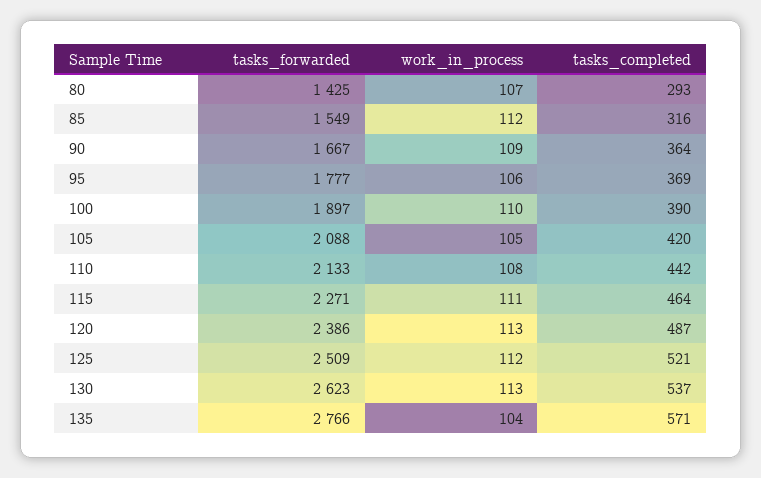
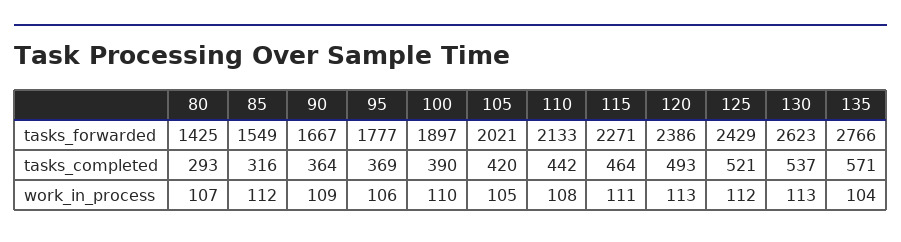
tasks_forwarded, 105: 2088 -> 2021
tasks_completed, 120: 487 -> 493
tasks_forwarded, 125: 2509 -> 2429

